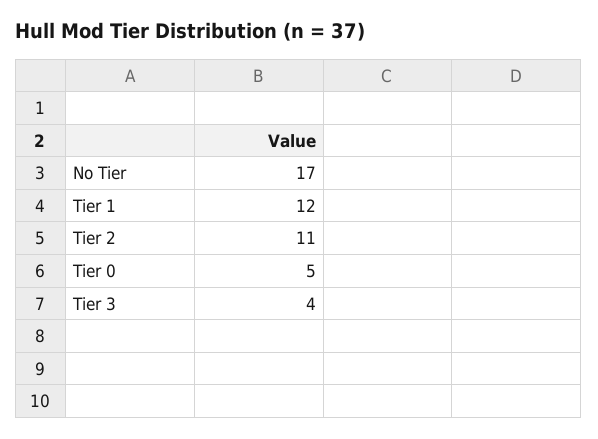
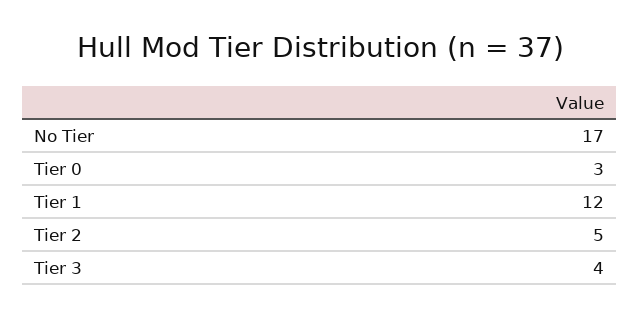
Tier 2: 11 -> 5
Tier 0: 5 -> 3

